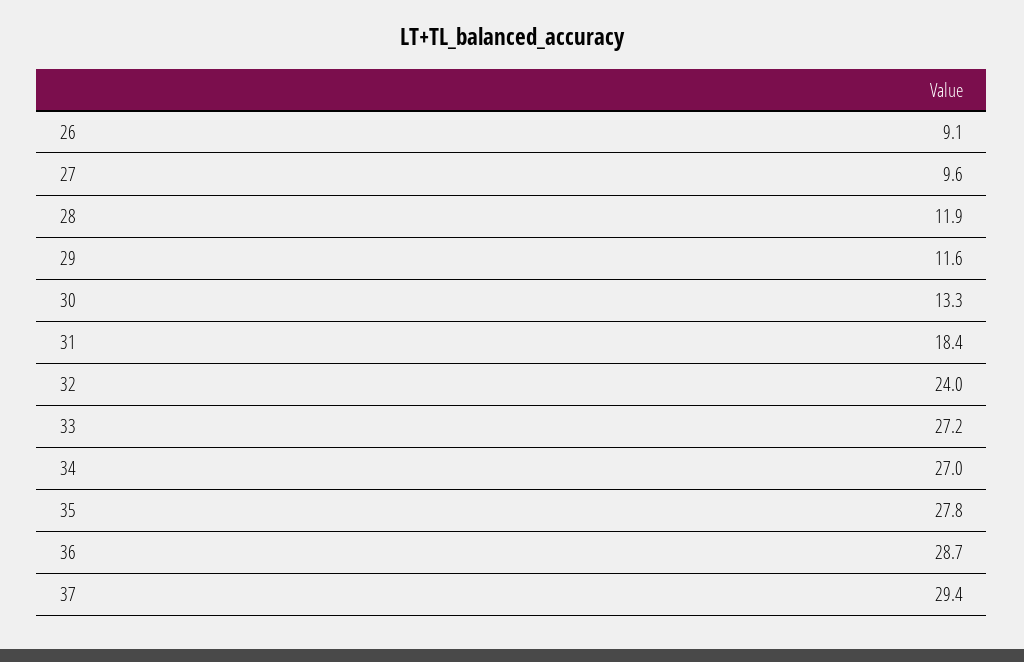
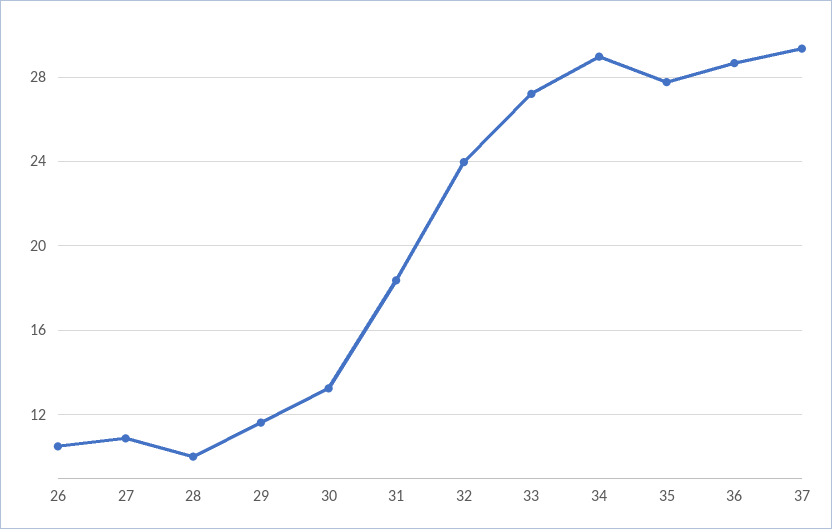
26: 9.1 -> 10.5
27: 9.6 -> 11
28: 11.9 -> 10
34: 27 -> 29

